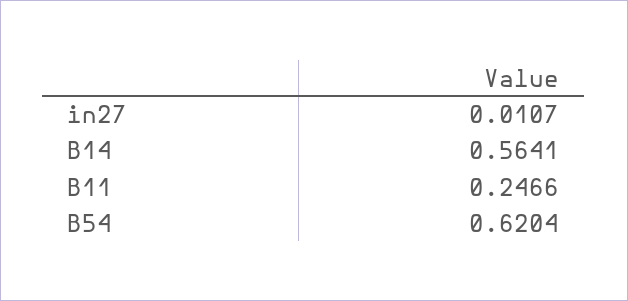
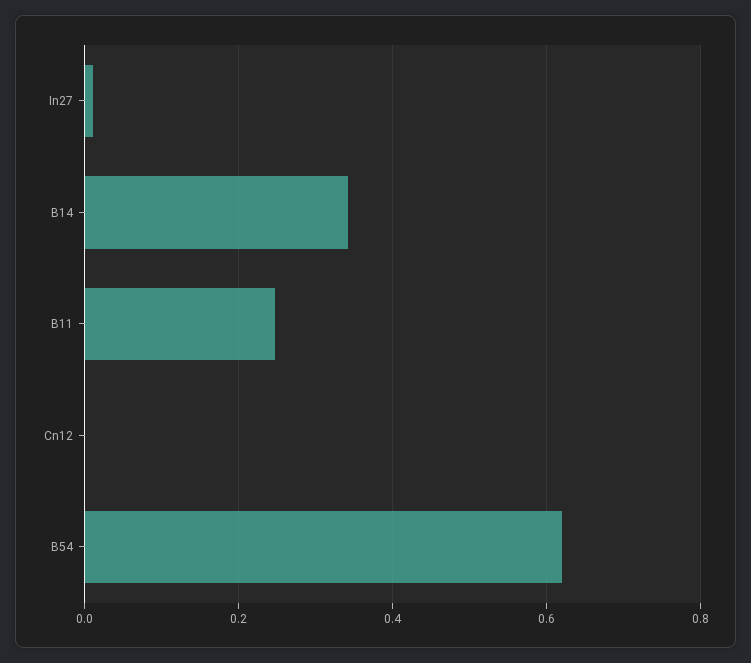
B14: 0.5641 -> 0.34
Cn12: none -> 0

